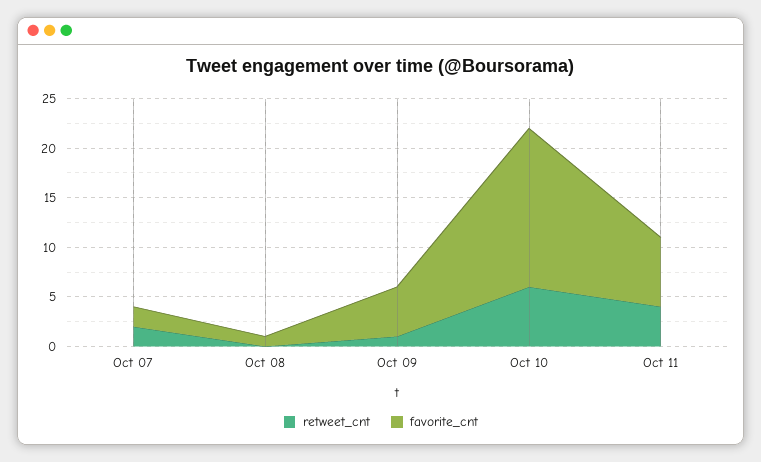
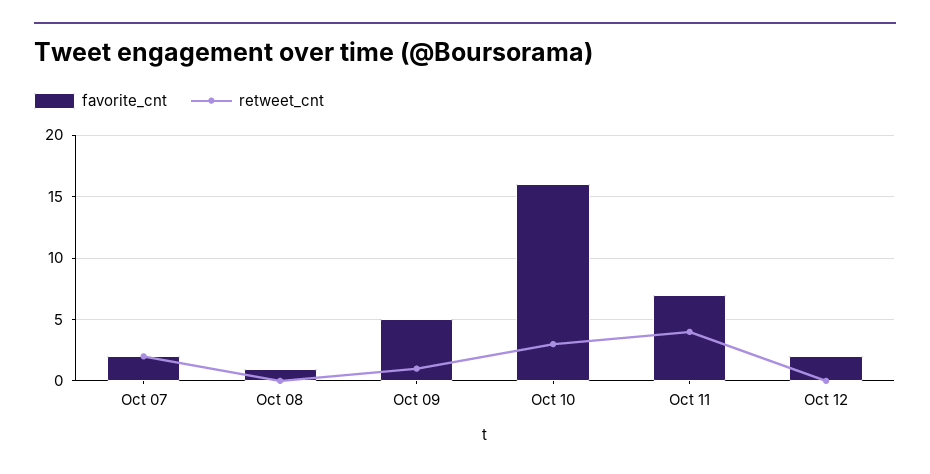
retweet_cnt, Oct 10: 6 -> 3
favorite_cnt, Oct 12: none -> 2
retweet_cnt, Oct 12: none -> 0

